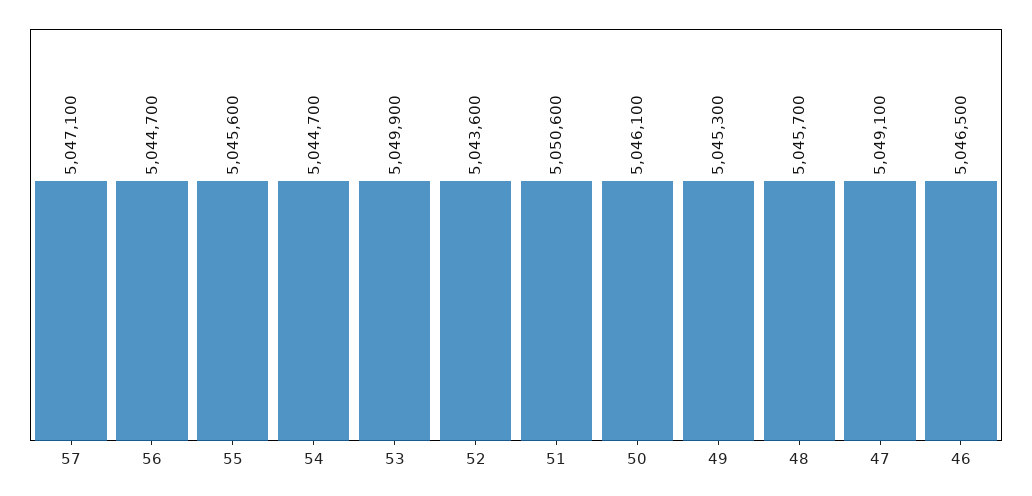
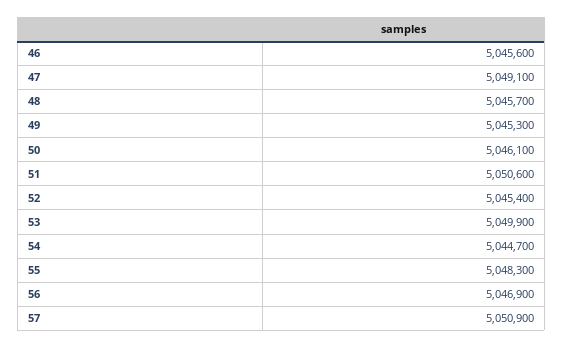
57: 5047100 -> 5050900
56: 5044700 -> 5046900
55: 5045600 -> 5048300
52: 5043600 -> 5045400
46: 5046500 -> 5045600

